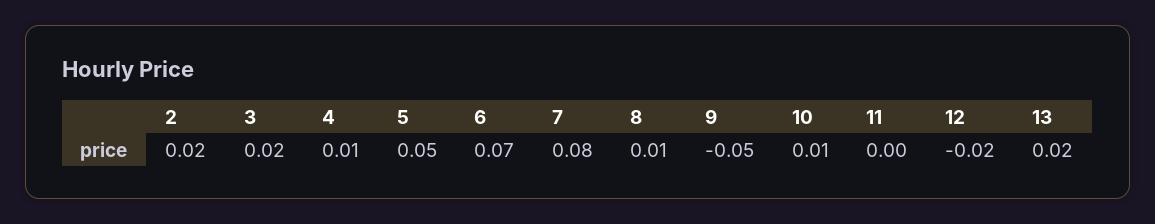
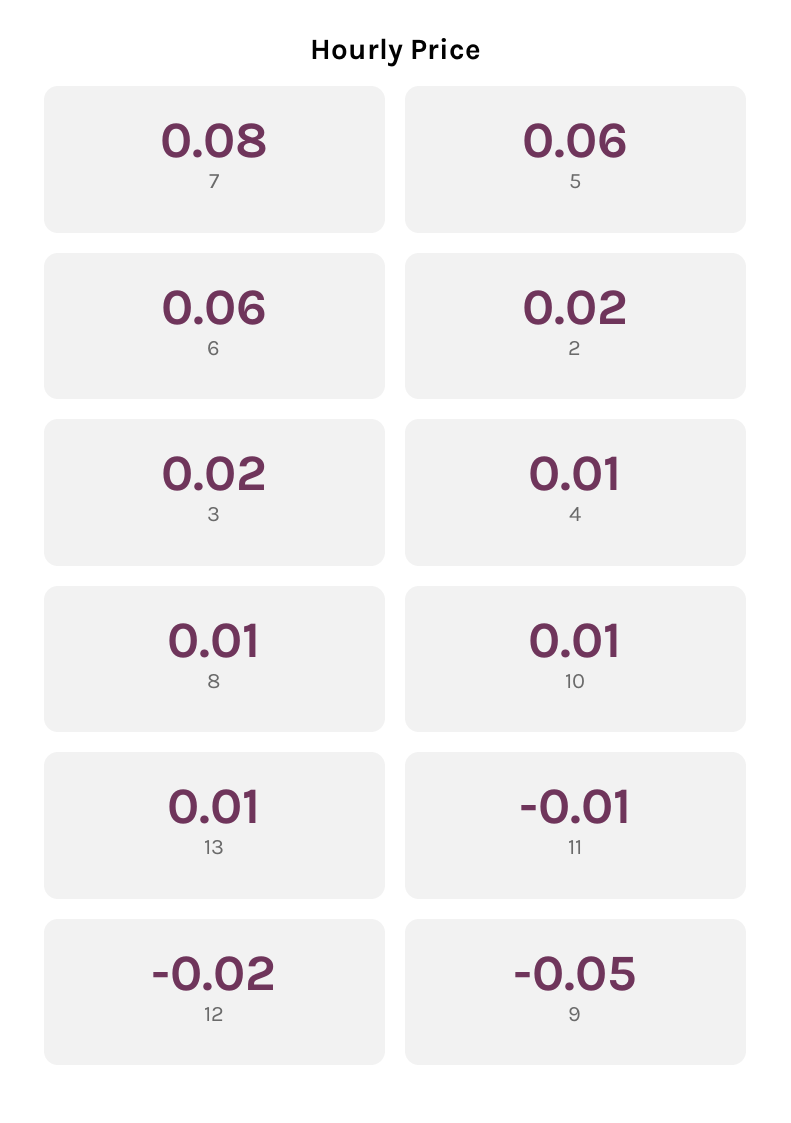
5: 0.05 -> 0.06
6: 0.07 -> 0.06
11: 0 -> -0.01
13: 0.02 -> 0.01

